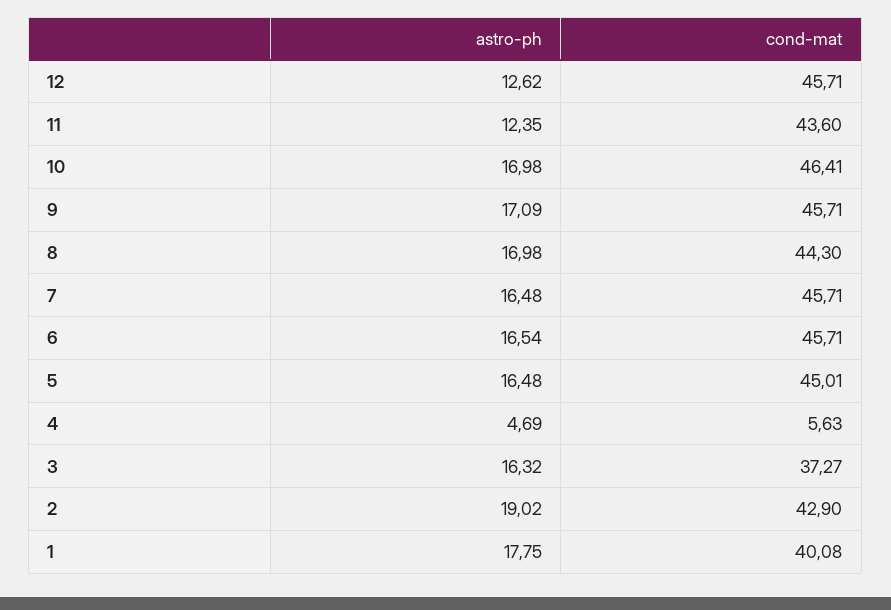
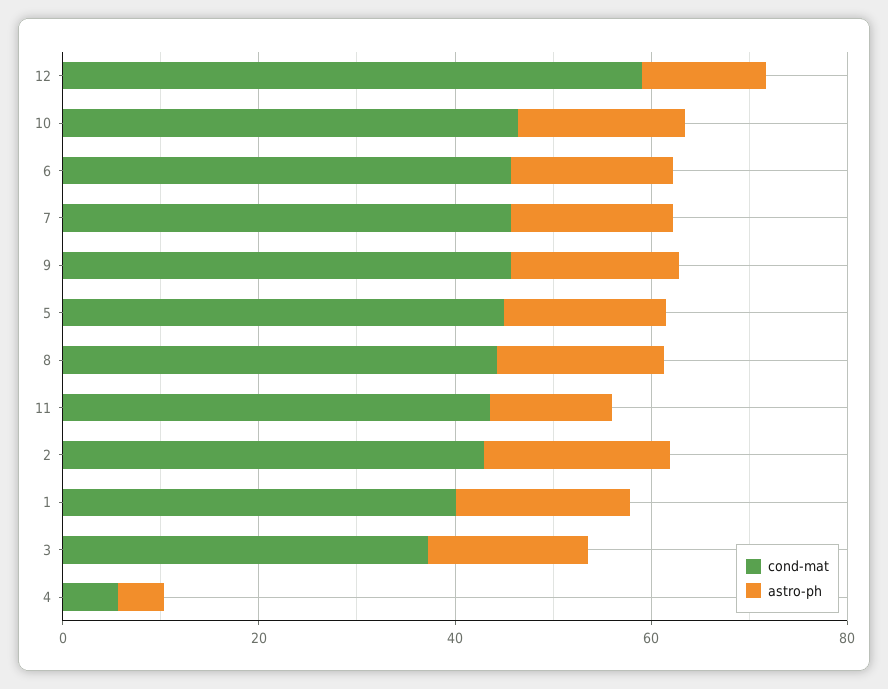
cond-mat, 12: 45.71 -> 60

